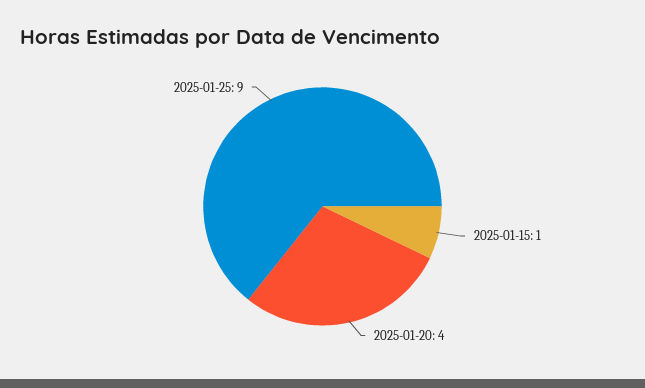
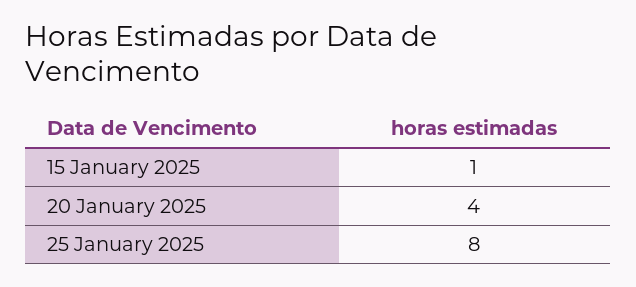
2025-01-25: 9 -> 8

